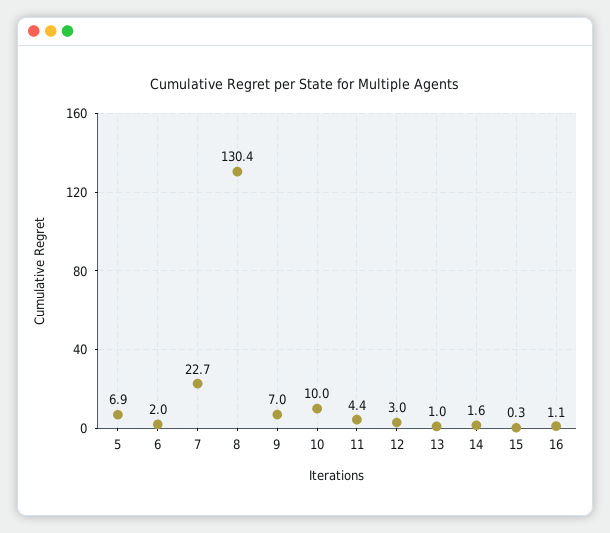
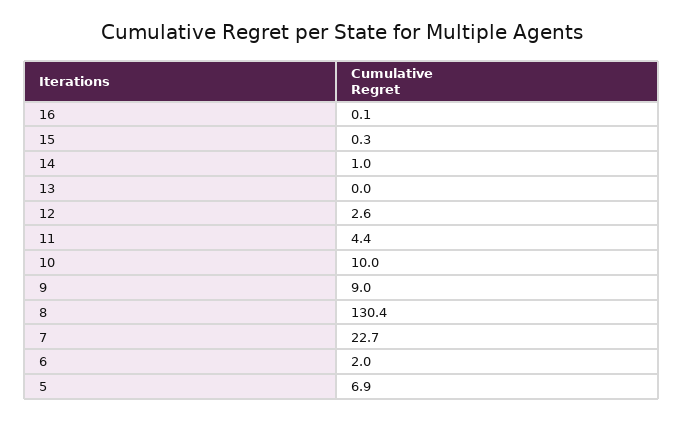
9: 7 -> 9
12: 3 -> 2.6
13: 1 -> 0
14: 1.6 -> 1
16: 1.1 -> 0.1

